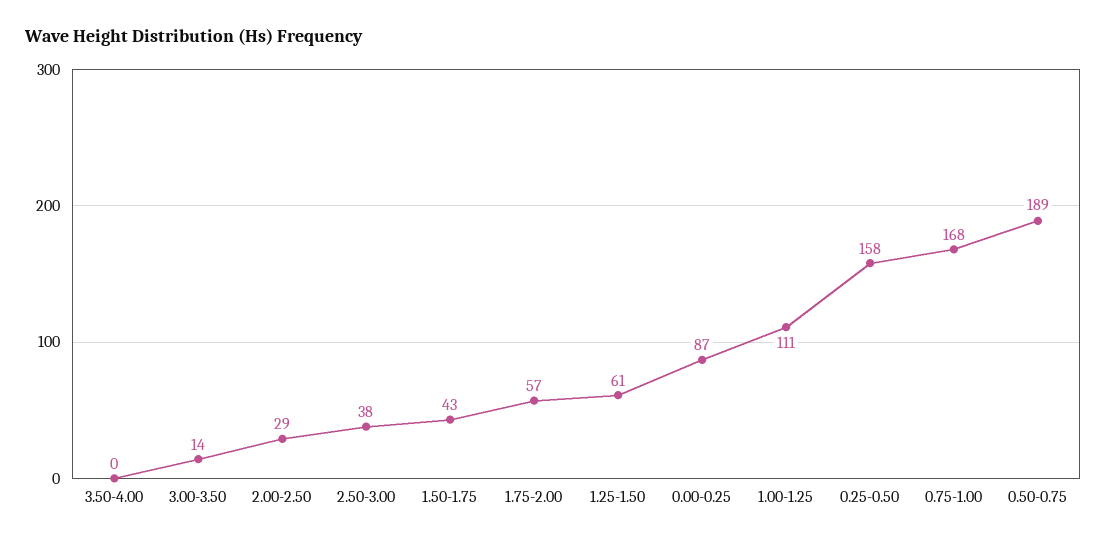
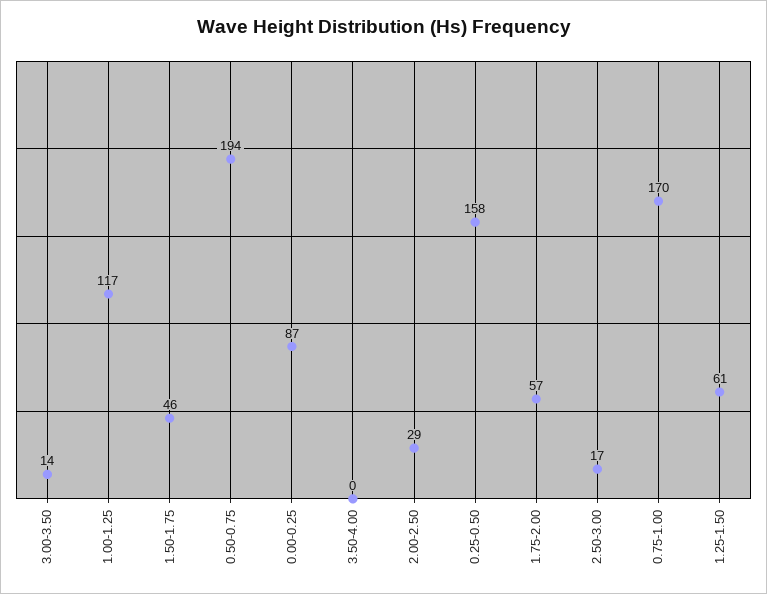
2.50-3.00: 38 -> 17
1.50-1.75: 43 -> 46
1.00-1.25: 111 -> 117
0.75-1.00: 168 -> 170
0.50-0.75: 189 -> 194

